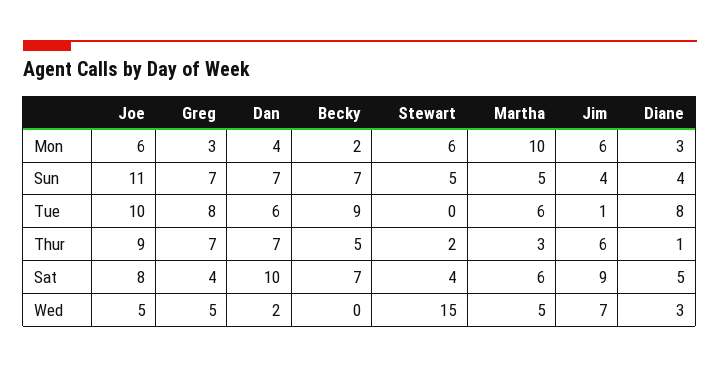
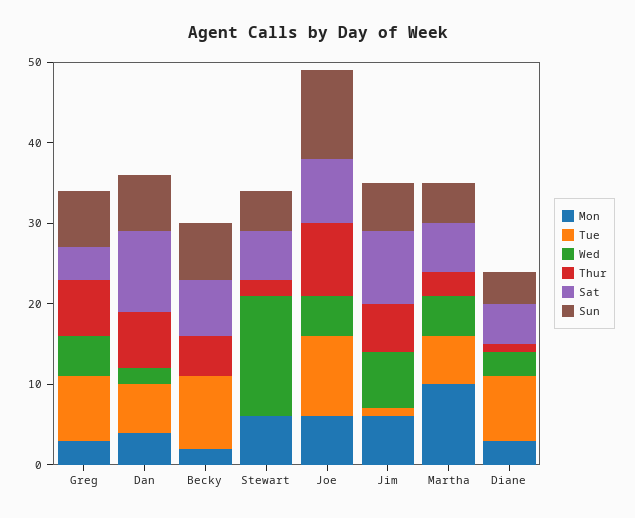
Sun, Jim: 4 -> 6
Sat, Stewart: 4 -> 6

